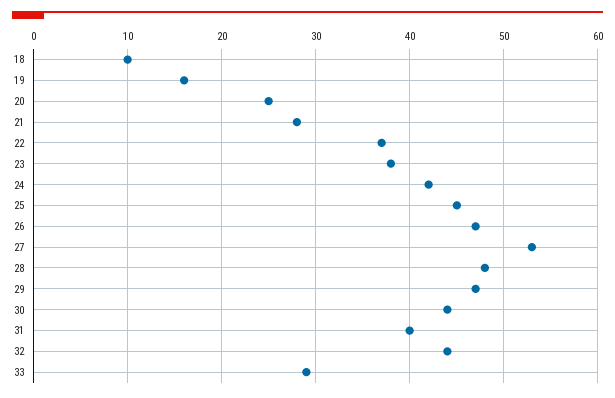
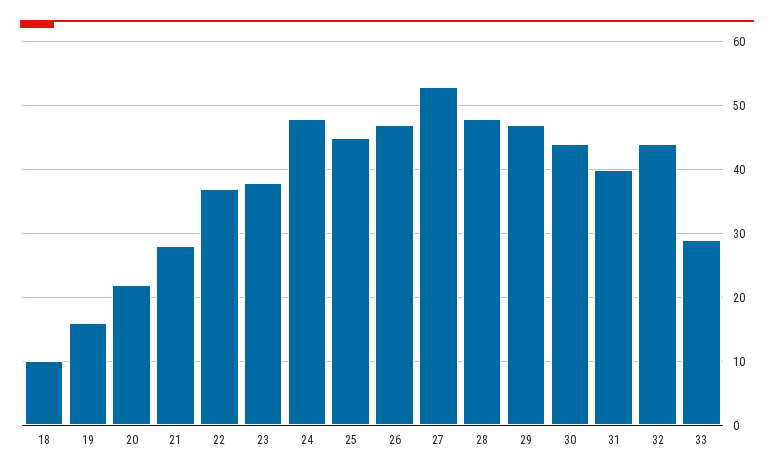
20: 25 -> 22
24: 42 -> 48

